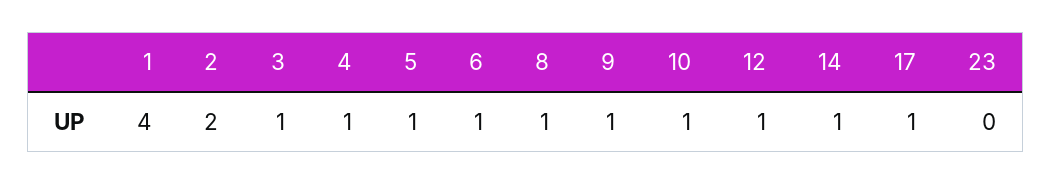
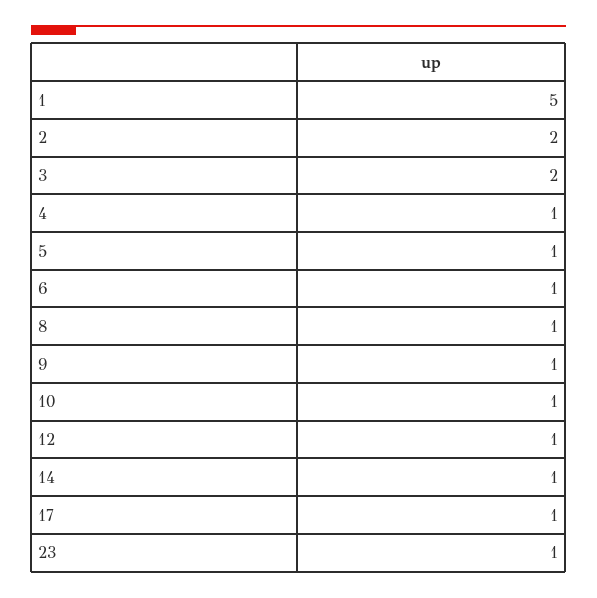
1: 4 -> 5
3: 1 -> 2
23: 0 -> 1

